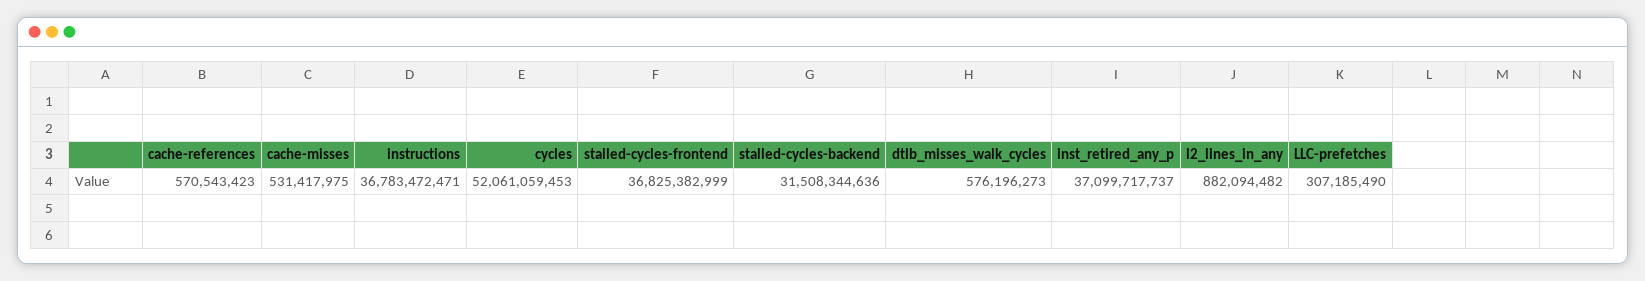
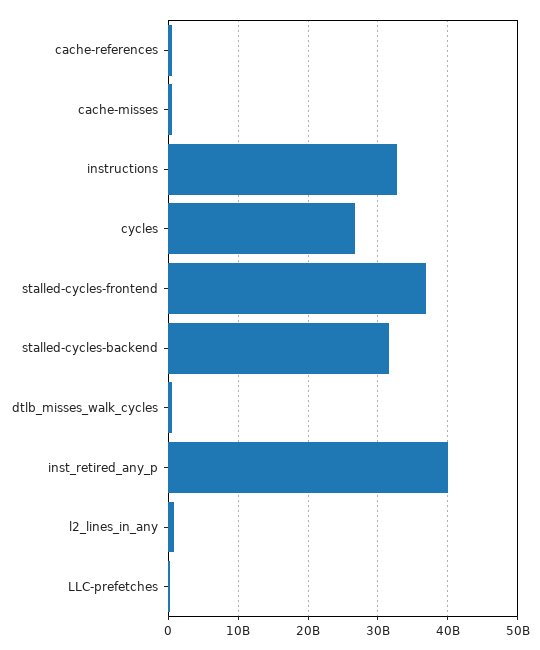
instructions: 36783472471 -> 33000000000
cycles: 52061059453 -> 27000000000
inst_retired_any_p: 37099717737 -> 40000000000

